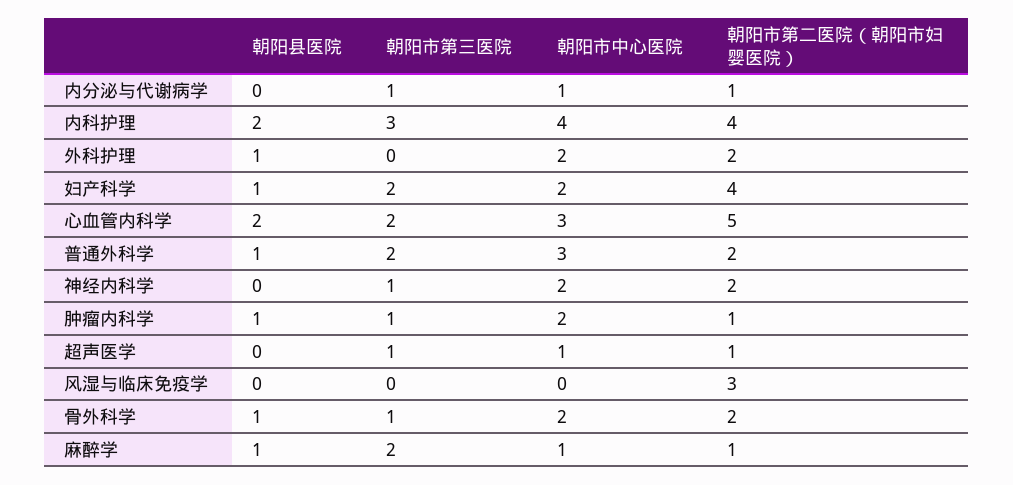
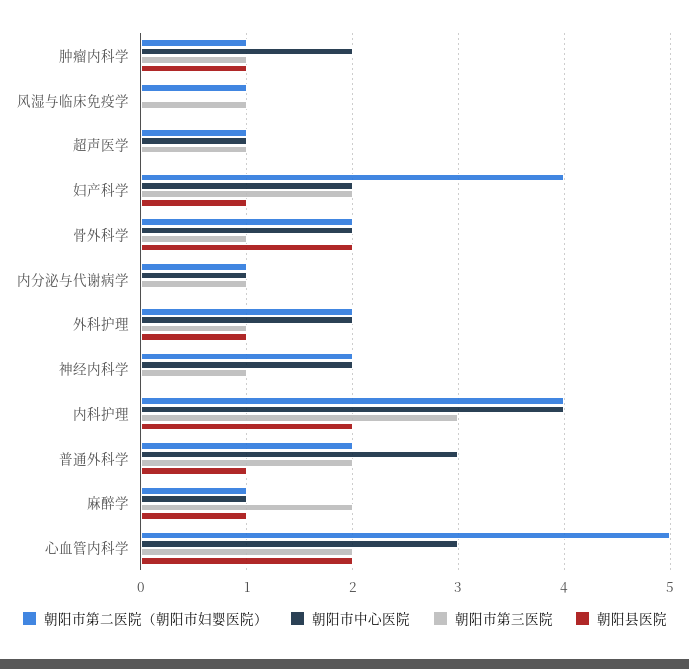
朝阳市第三医院, 外科护理: 0 -> 1
朝阳市第三医院, 风湿与临床免疫学: 0 -> 1
朝阳市第二医院（朝阳市妇婴医院）, 风湿与临床免疫学: 3 -> 1
朝阳县医院, 骨外科学: 1 -> 2

